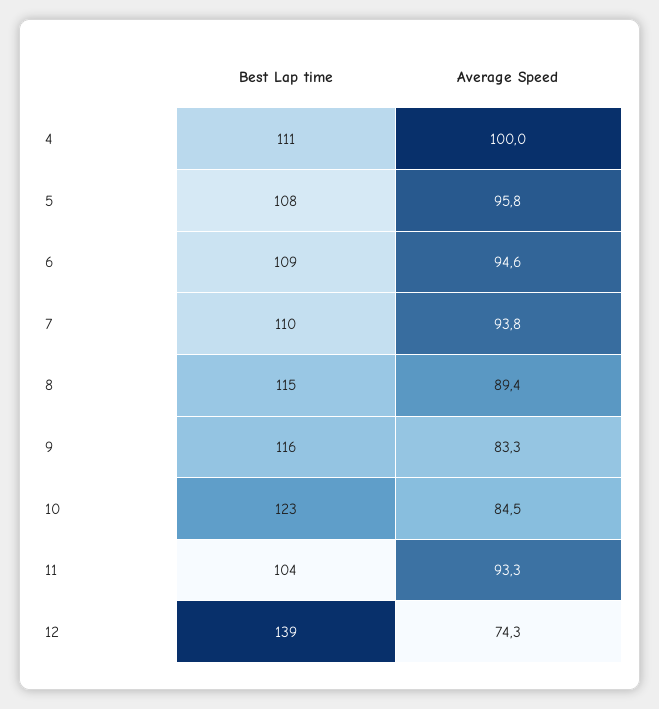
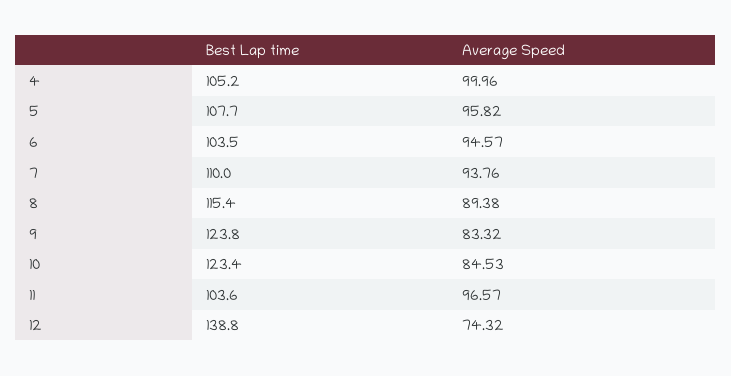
Best Lap time, 4: 111 -> 105.2
Best Lap time, 6: 109 -> 103.5
Best Lap time, 9: 116 -> 123.8
Average Speed, 11: 93.3 -> 96.57

